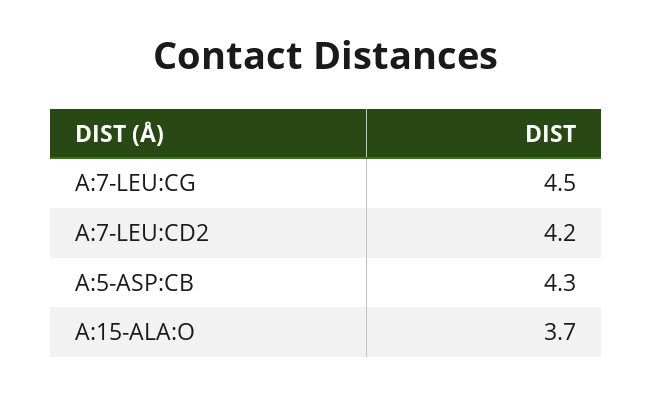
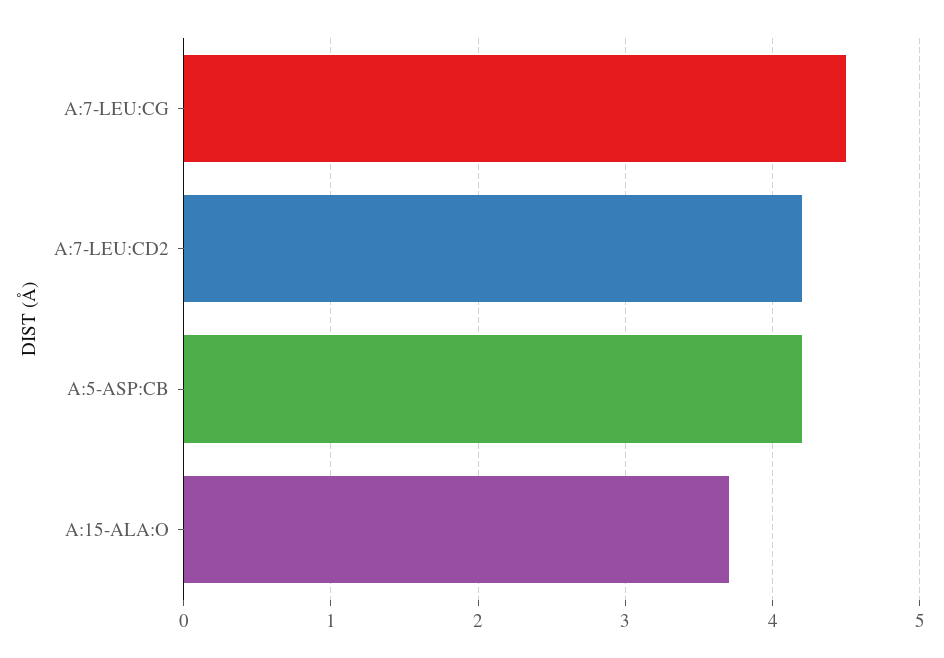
A:5-ASP:CB: 4.3 -> 4.2

